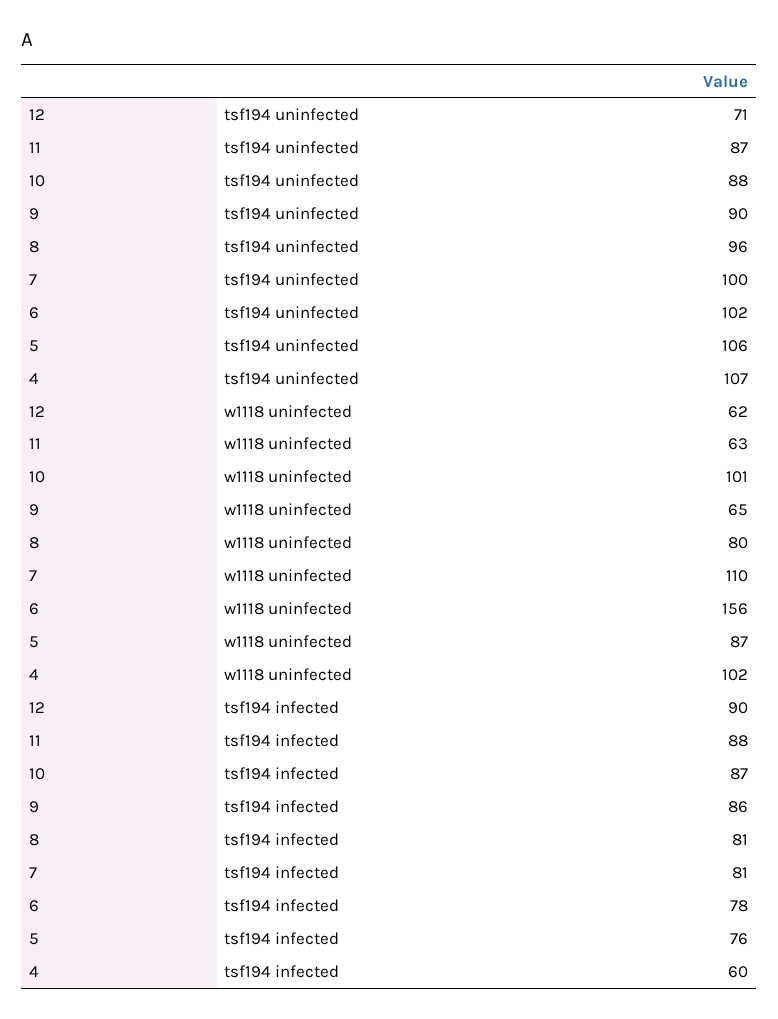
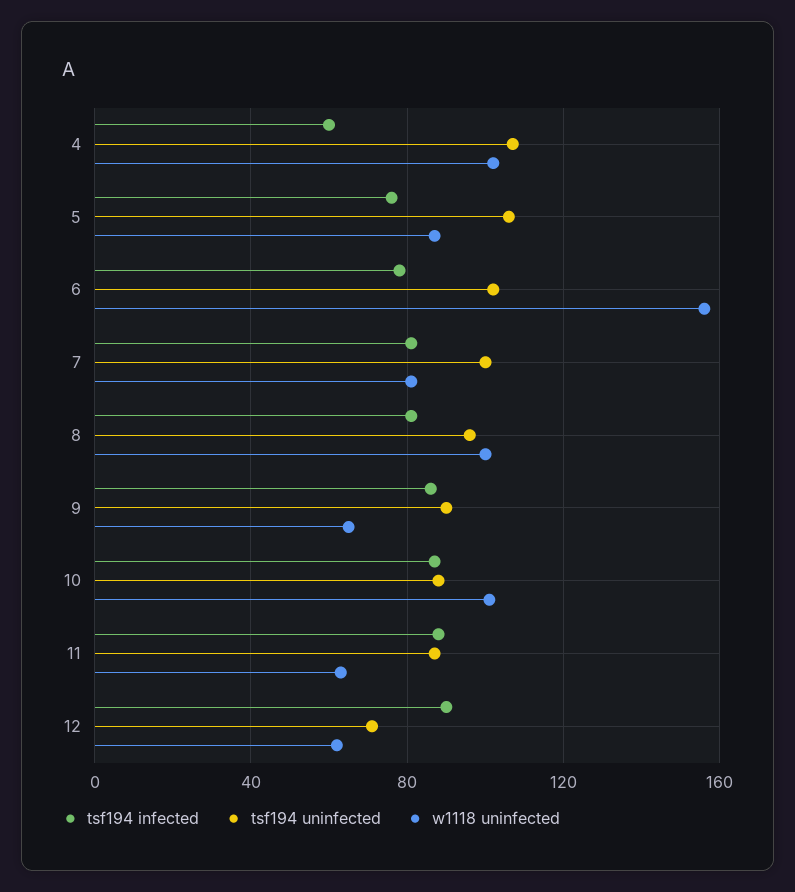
w1118 uninfected, 8: 80 -> 100
w1118 uninfected, 7: 110 -> 80

